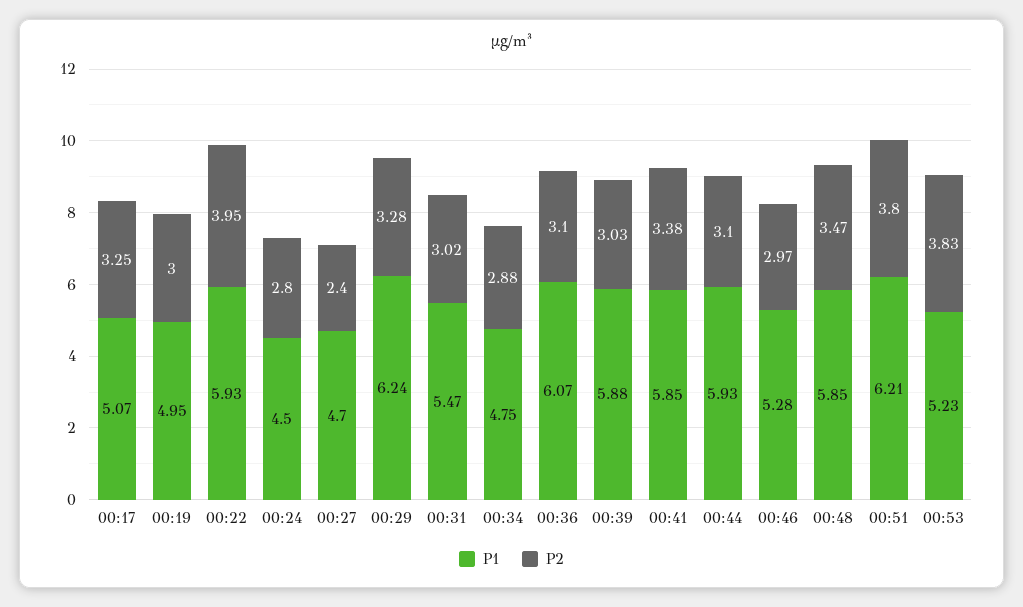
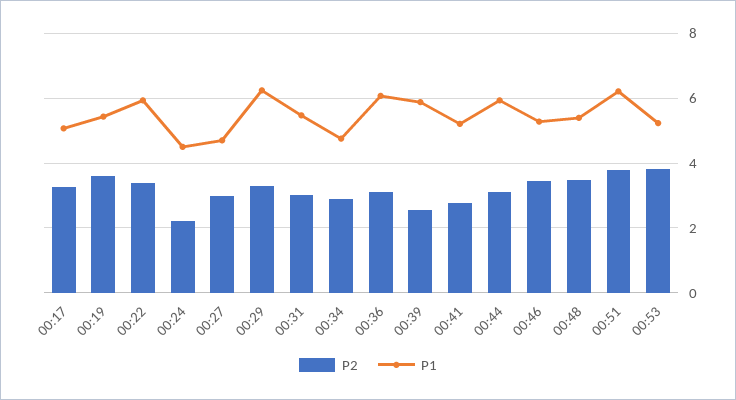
P1, 00:19: 4.95 -> 5.4
P2, 00:19: 3 -> 3.6
P2, 00:22: 3.95 -> 3.4
P2, 00:24: 2.8 -> 2.2
P2, 00:27: 2.4 -> 3
P2, 00:39: 3.03 -> 2.6
P1, 00:41: 5.85 -> 5.2
P2, 00:41: 3.38 -> 2.8
P2, 00:46: 2.97 -> 3.4
P1, 00:48: 5.85 -> 5.4

